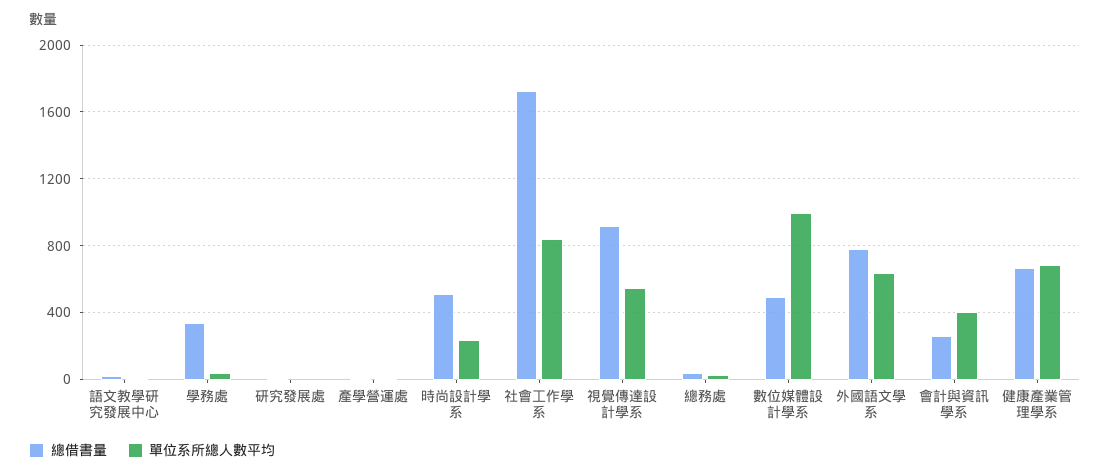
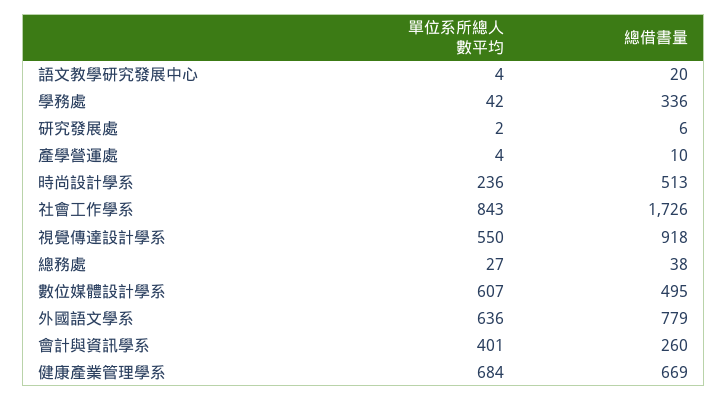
單位系所總人數平均, 數位媒體設計學系: 1000 -> 607

